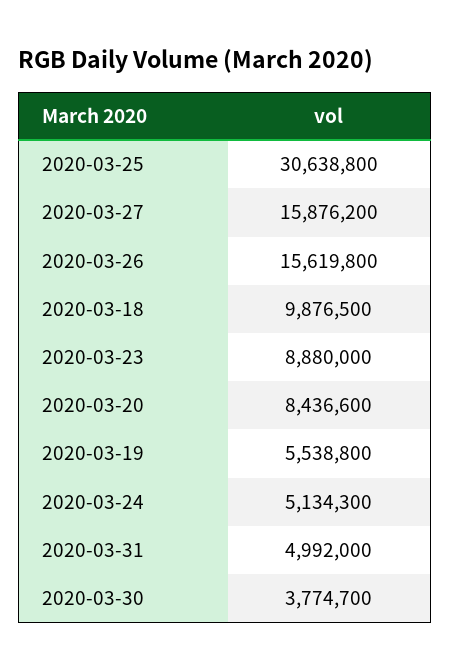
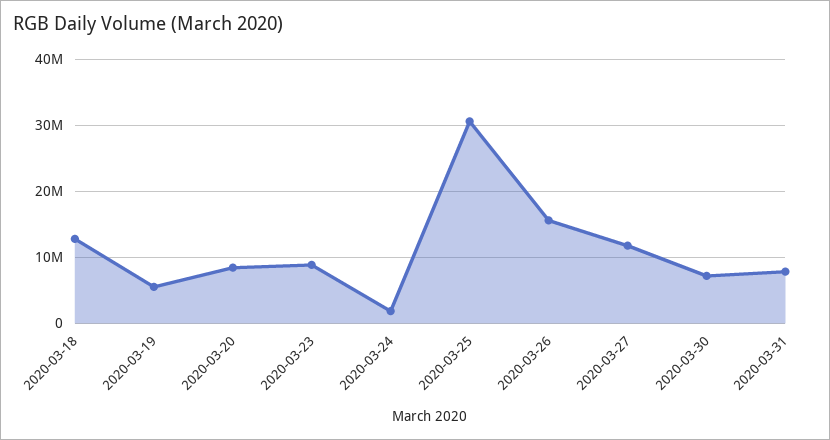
2020-03-27: 15876200 -> 12000000
2020-03-18: 9876500 -> 13000000
2020-03-24: 5134300 -> 2000000
2020-03-31: 4992000 -> 8000000
2020-03-30: 3774700 -> 7000000

